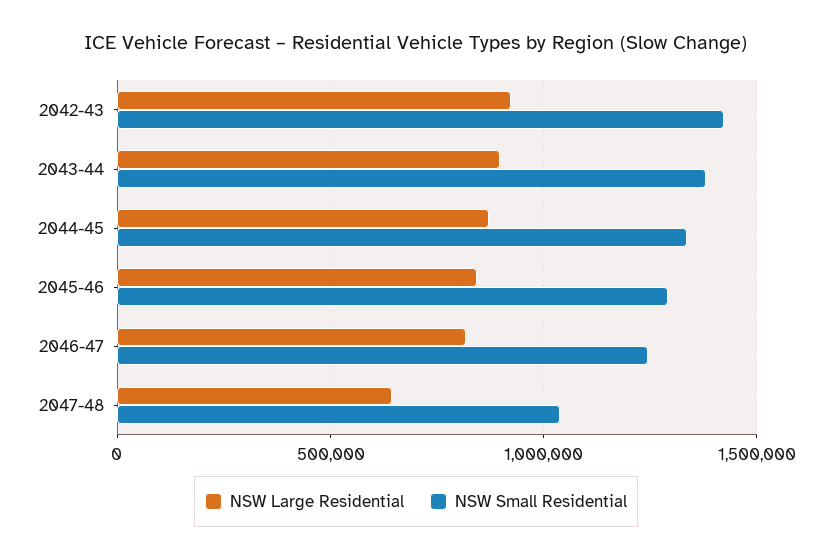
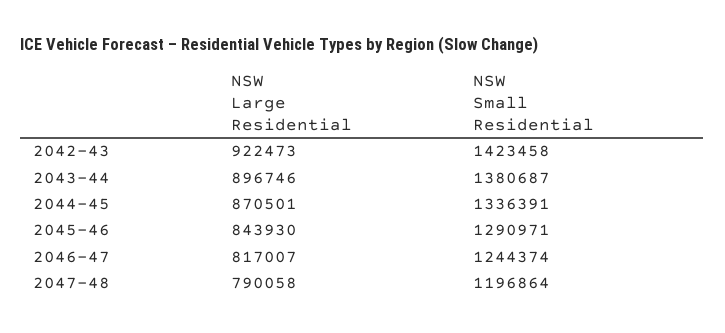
NSW Large Residential, 2047-48: 650000 -> 790058
NSW Small Residential, 2047-48: 1050000 -> 1196864

